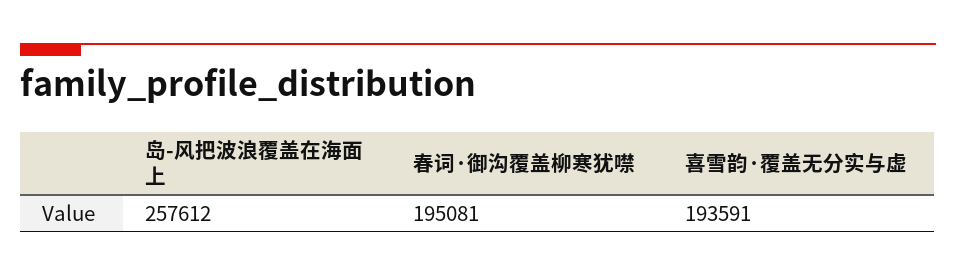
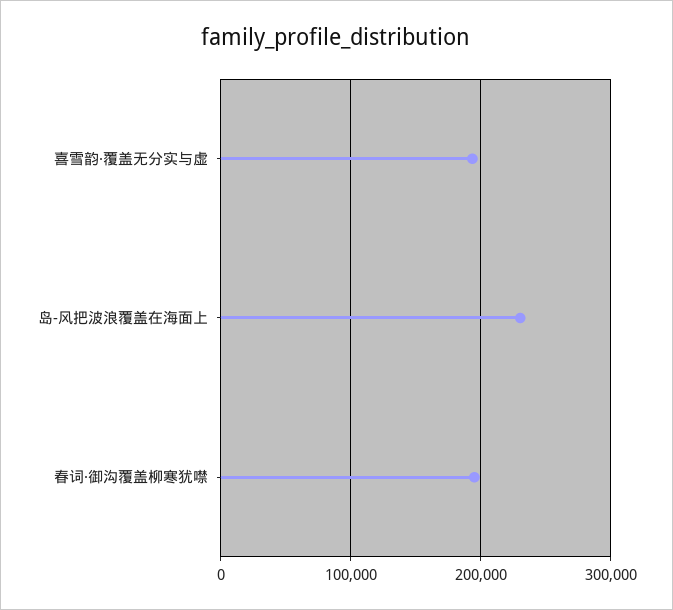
岛-风把波浪覆盖在海面上: 257612 -> 230000

